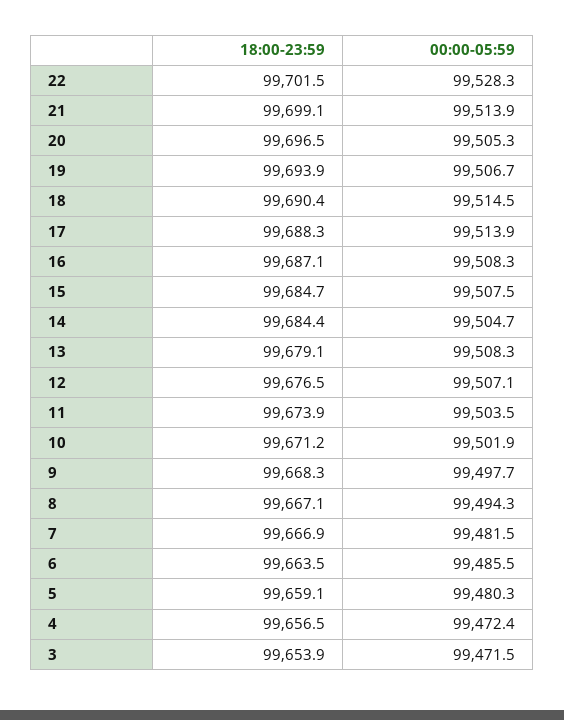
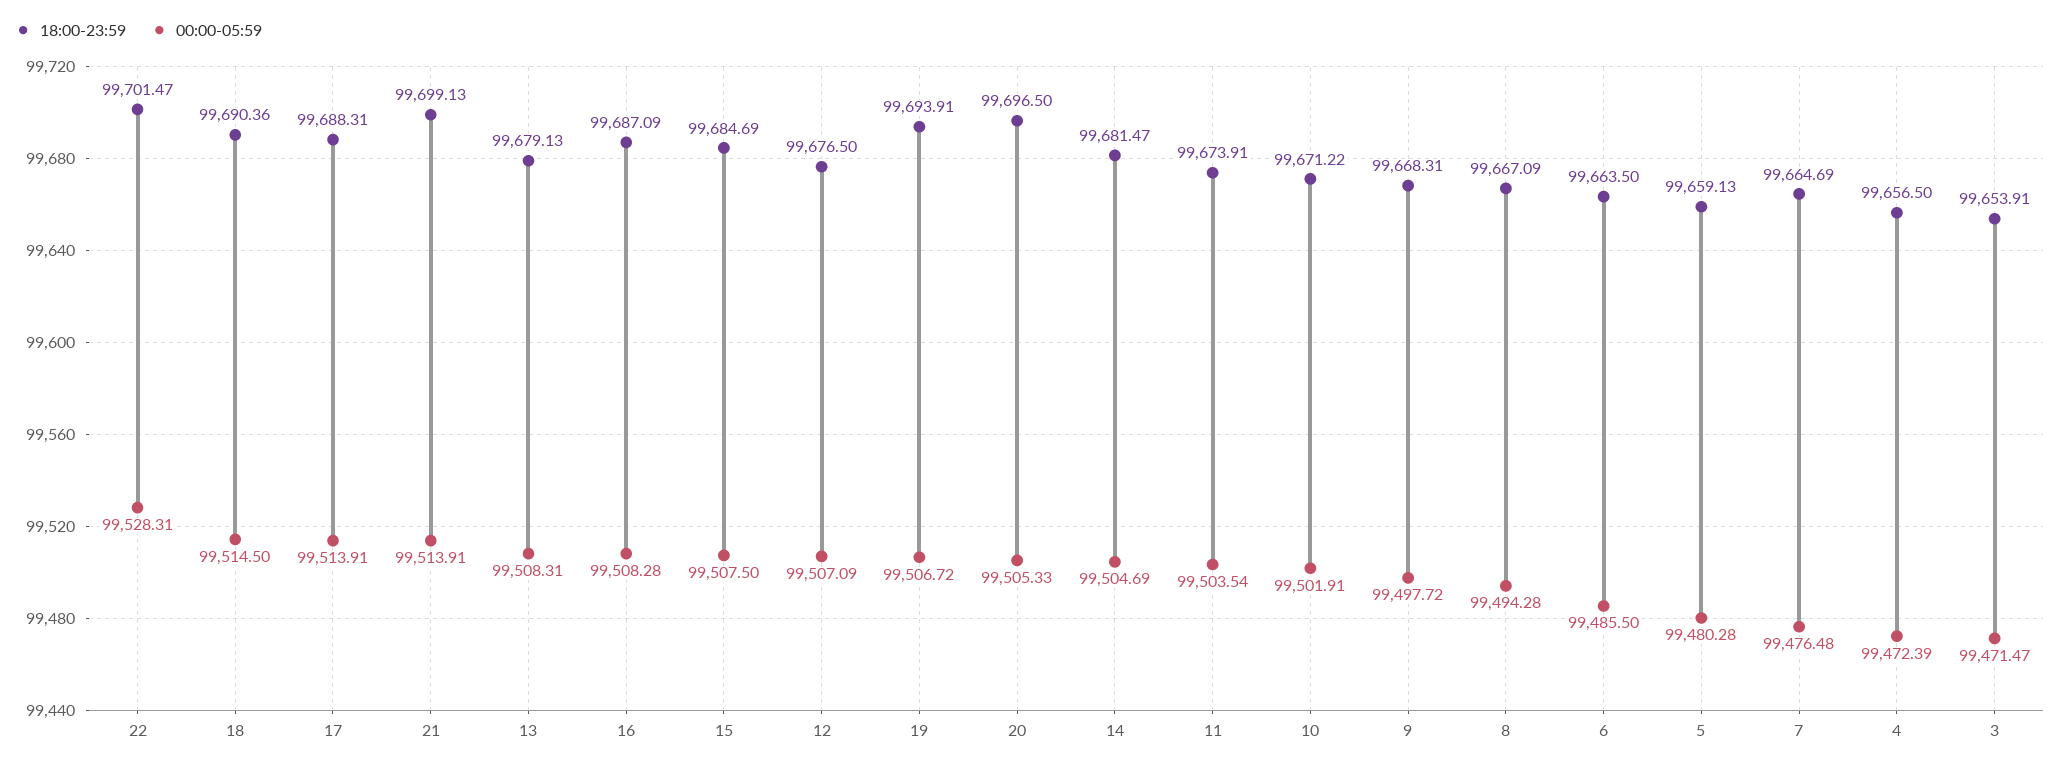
18:00-23:59, 14: 99684.4 -> 99681.47
18:00-23:59, 7: 99666.9 -> 99664.69
00:00-05:59, 7: 99481.5 -> 99476.48

